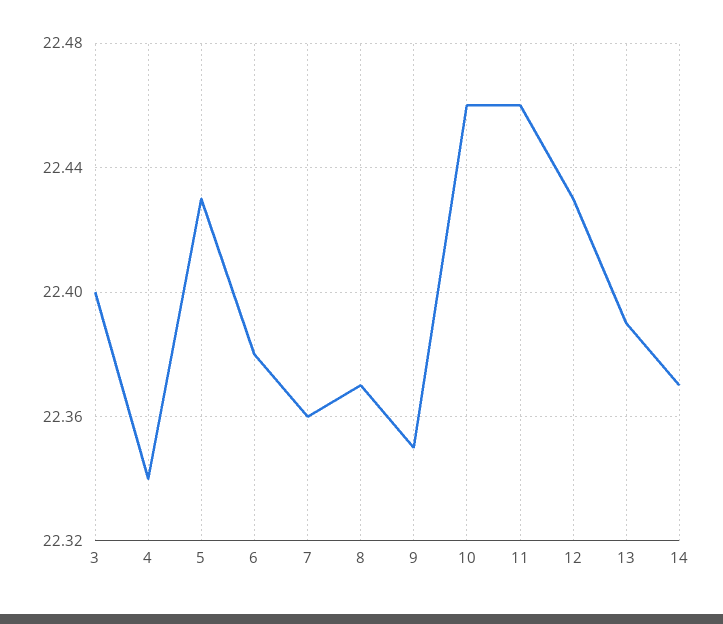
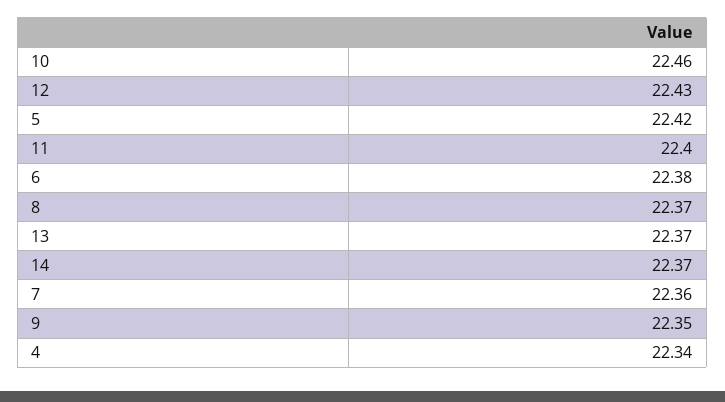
3: 22.4 -> none
5: 22.43 -> 22.42
11: 22.46 -> 22.4
13: 22.39 -> 22.37

